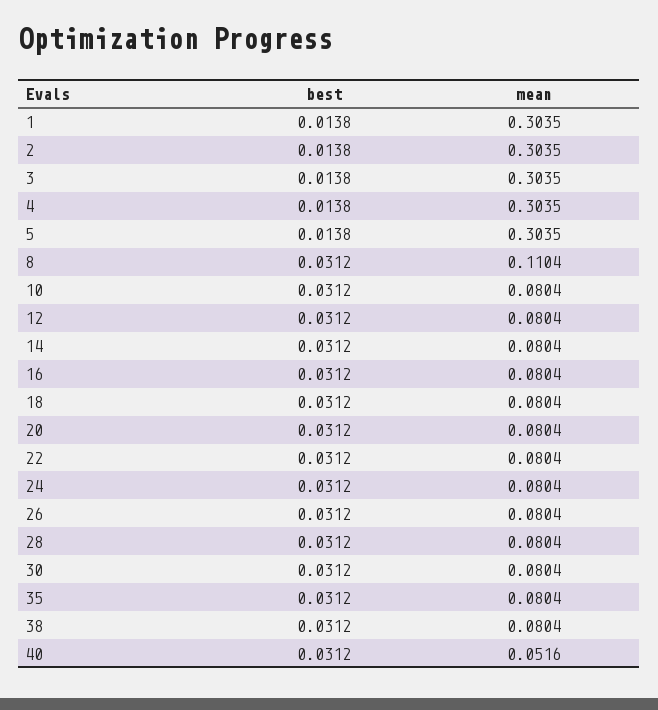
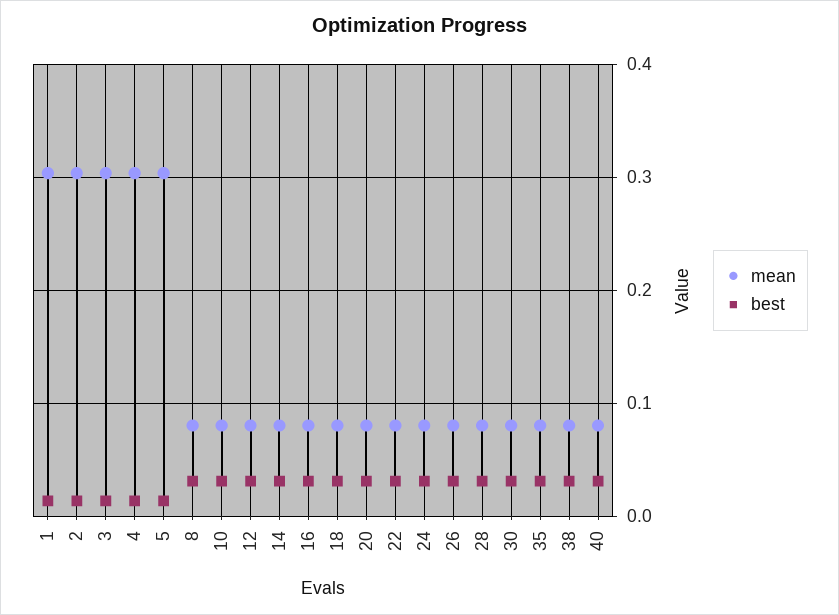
mean, 8: 0.1104 -> 0.08
mean, 40: 0.0516 -> 0.08

